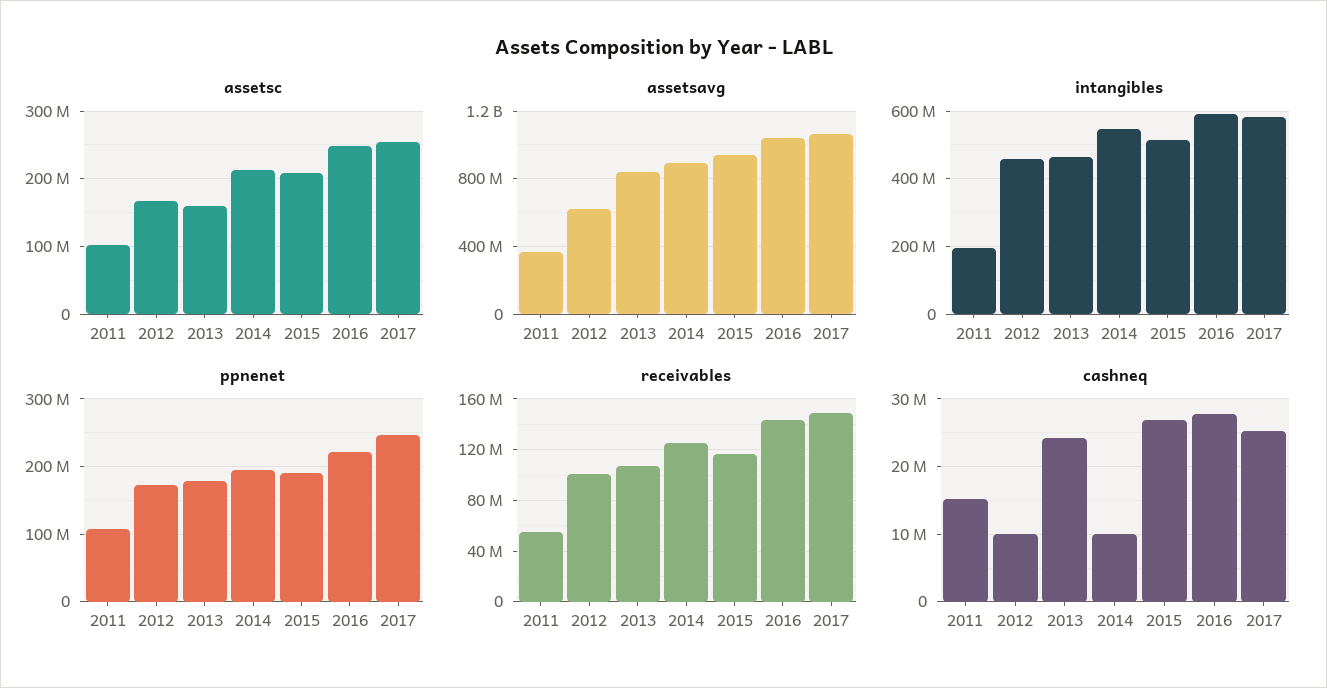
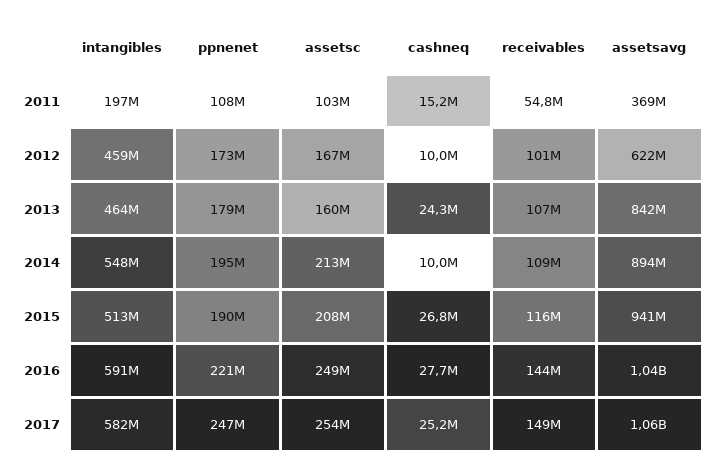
receivables, 2014: 125000000 -> 109000000

